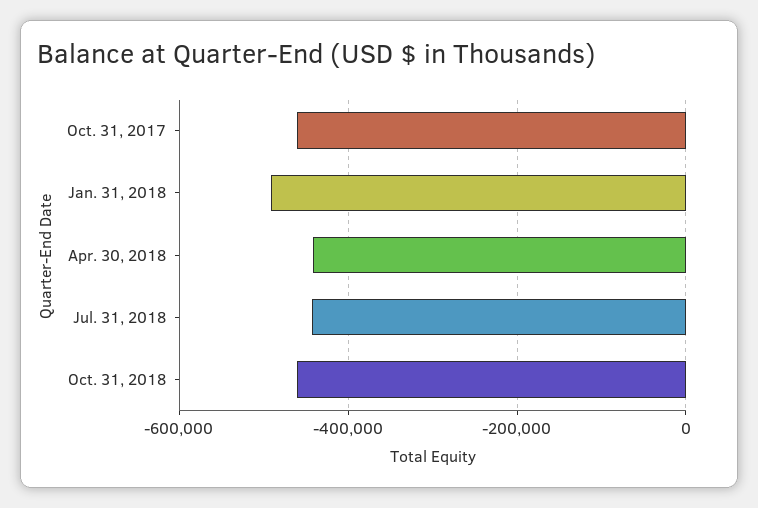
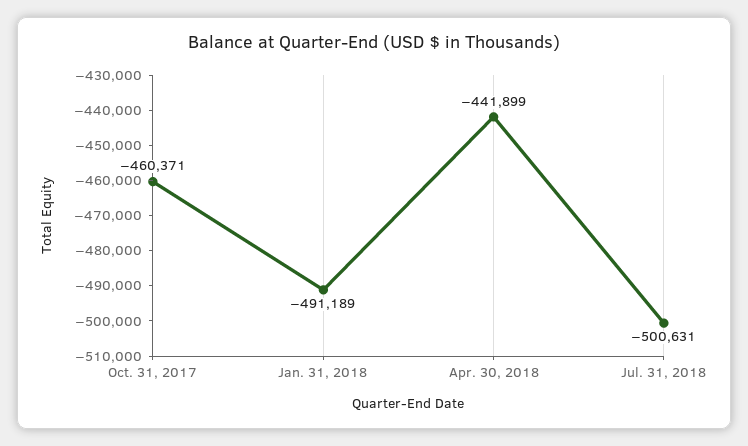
Jul. 31, 2018: -440000 -> -500631
Oct. 31, 2018: -460000 -> none

